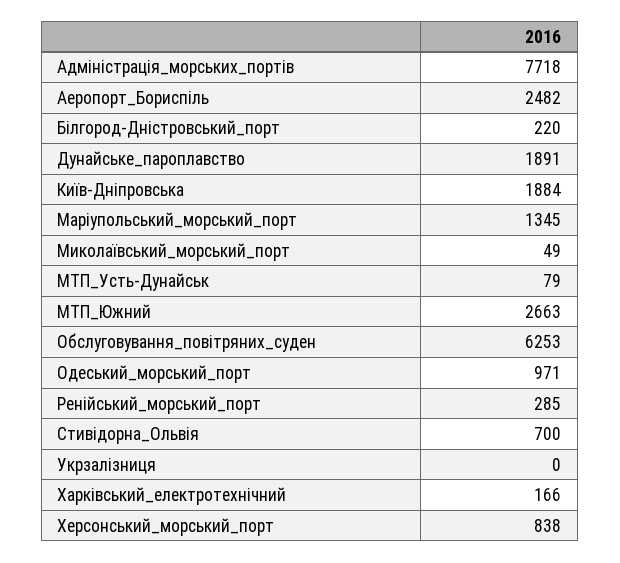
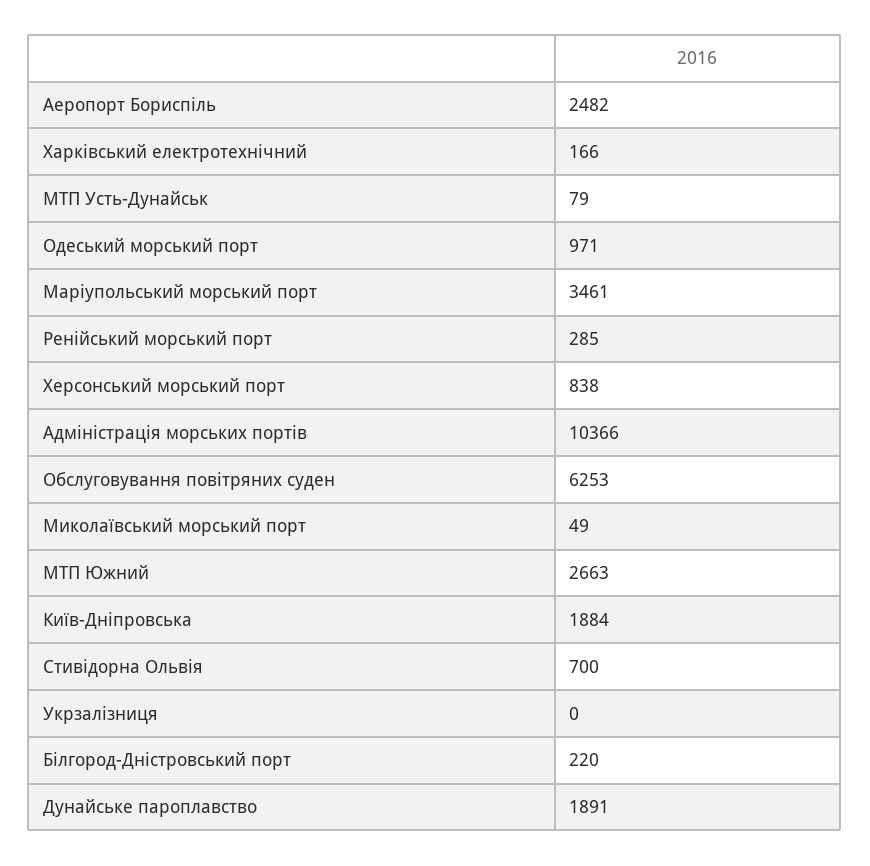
Адміністрація_морських_портів: 7718 -> 10366
Маріупольський_морський_порт: 1345 -> 3461

